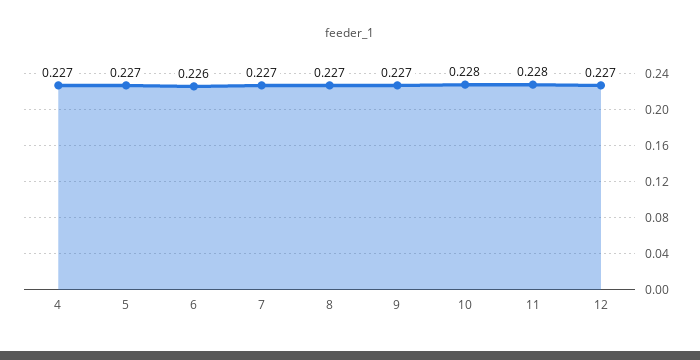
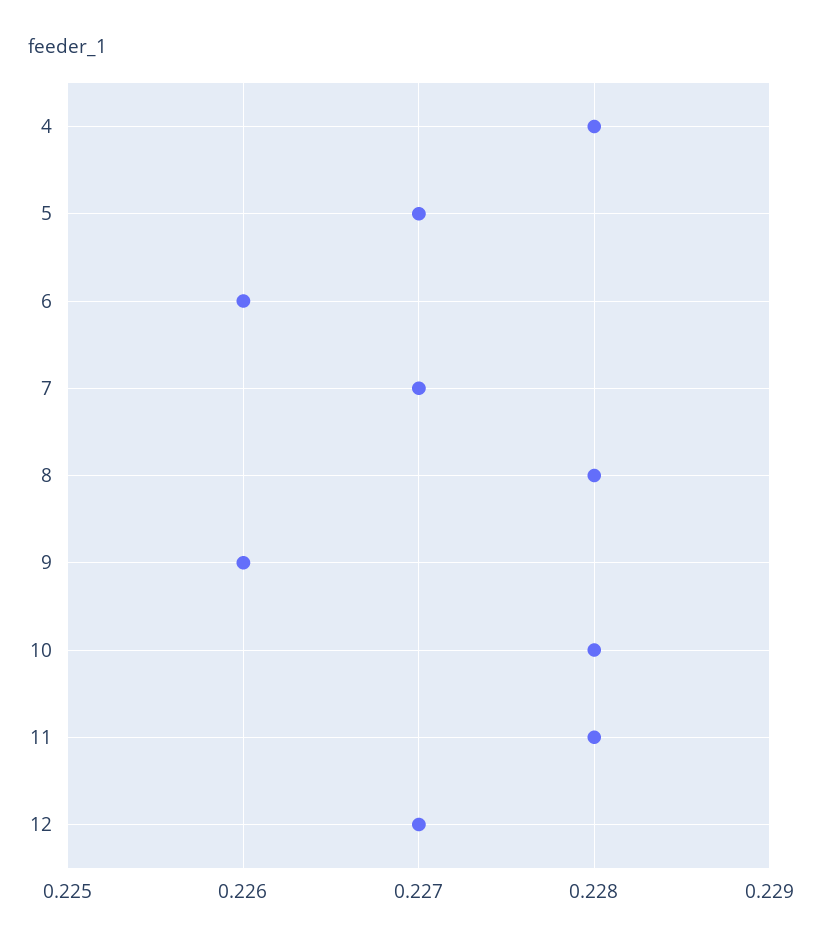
4: 0.227 -> 0.228
8: 0.227 -> 0.228
9: 0.227 -> 0.226

